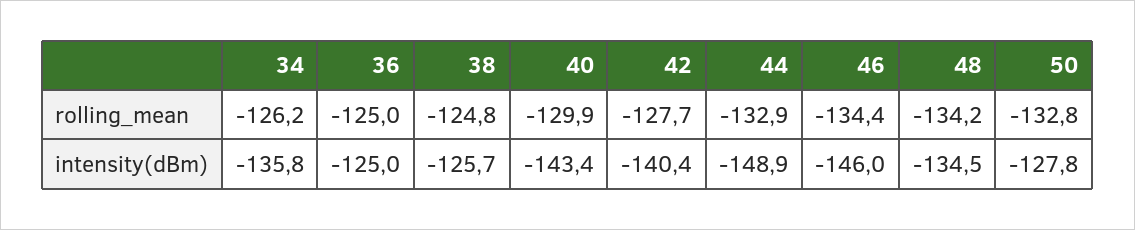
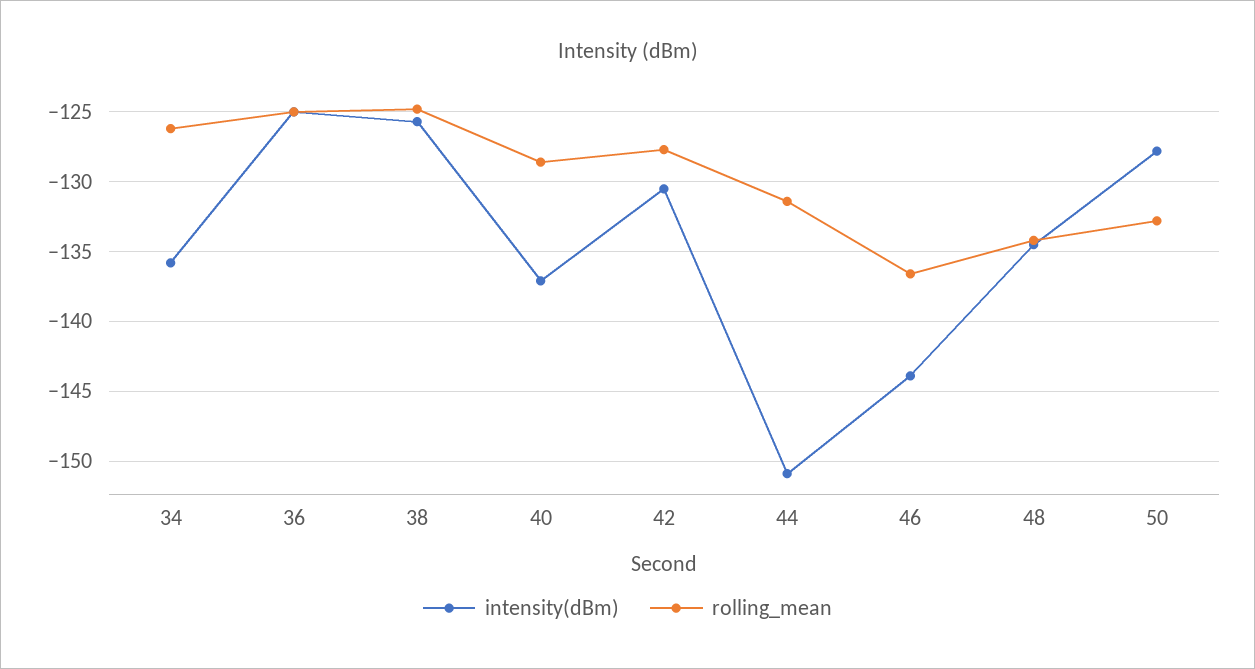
rolling_mean, 40: -129.9 -> -128.5
rolling_mean, 44: -132.9 -> -131.5
rolling_mean, 46: -134.4 -> -136.5
intensity(dBm), 40: -143.4 -> -137
intensity(dBm), 42: -140.4 -> -130.5
intensity(dBm), 44: -148.9 -> -151
intensity(dBm), 46: -146 -> -144

